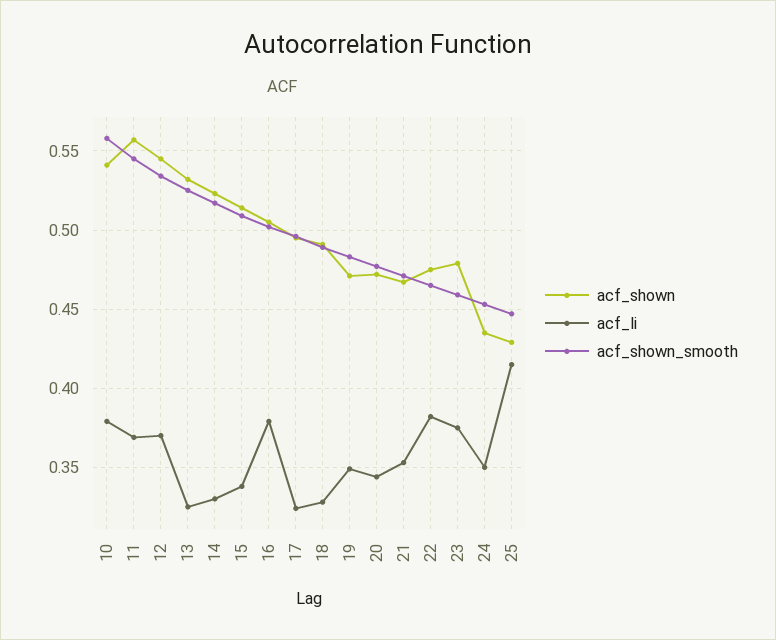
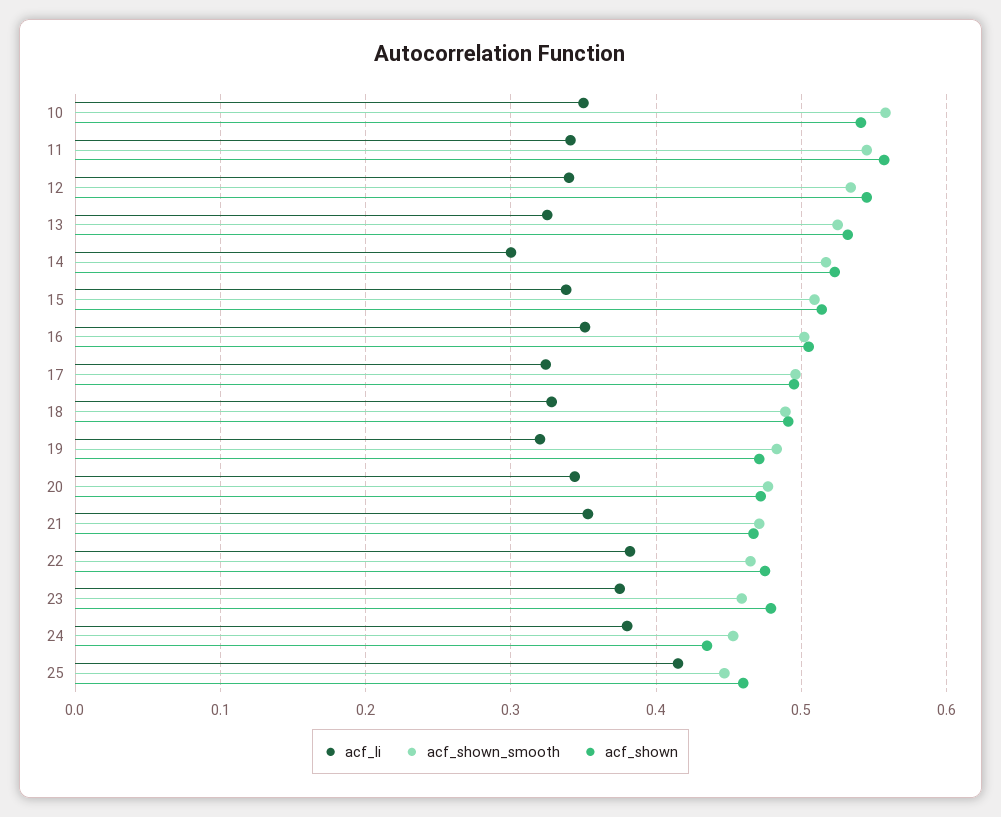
acf_li, 10: 0.38 -> 0.35
acf_li, 11: 0.37 -> 0.34
acf_li, 12: 0.37 -> 0.34
acf_li, 14: 0.33 -> 0.3
acf_li, 16: 0.38 -> 0.35
acf_li, 19: 0.35 -> 0.32
acf_li, 24: 0.35 -> 0.38
acf_shown, 25: 0.43 -> 0.46

